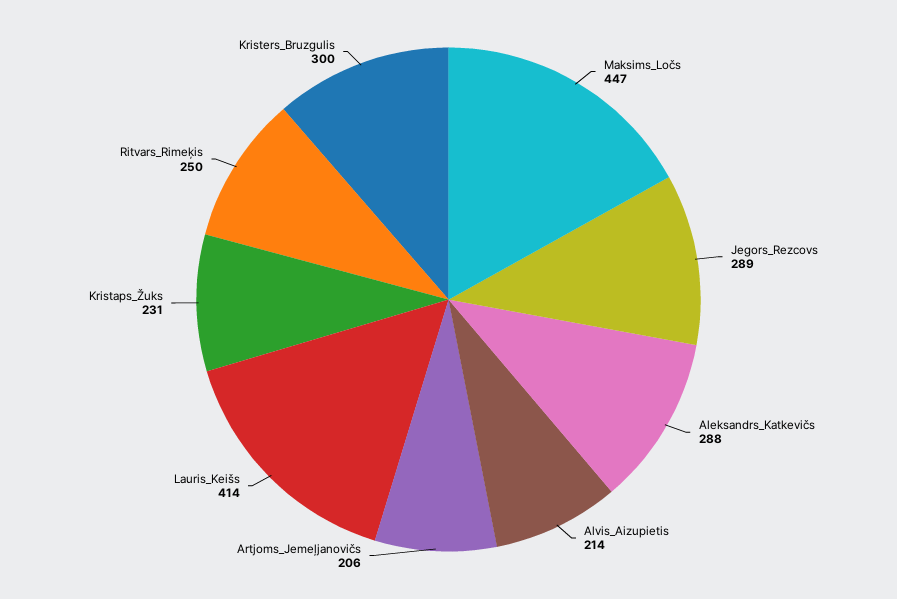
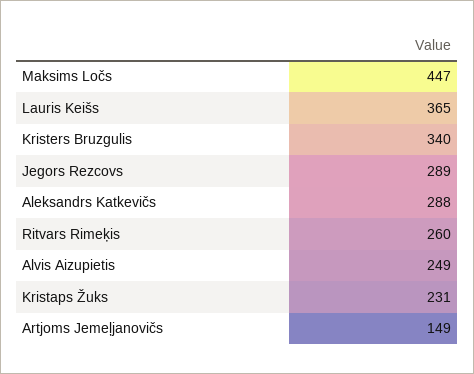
Alvis_Aizupietis: 214 -> 249
Artjoms_Jemeļjanovičs: 206 -> 149
Lauris_Keišs: 414 -> 365
Ritvars_Rimeķis: 250 -> 260
Kristers_Bruzgulis: 300 -> 340

